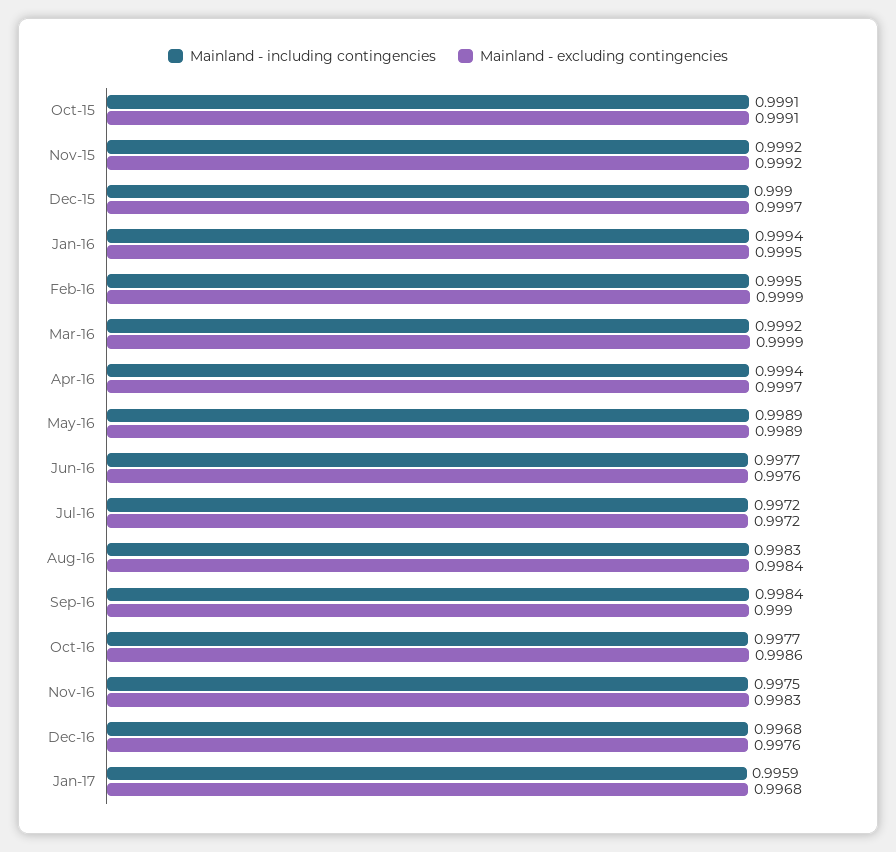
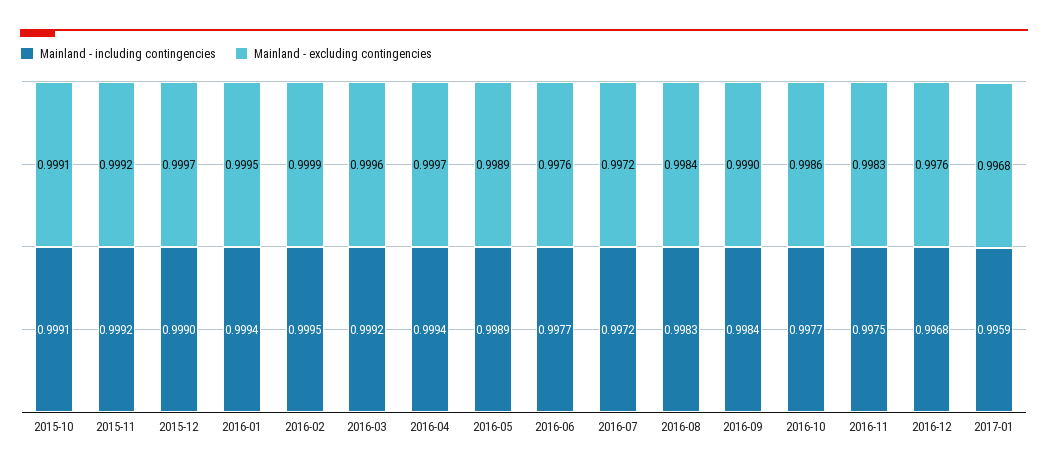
Mainland - excluding contingencies, Mar-16: 0.9999 -> 0.9996

